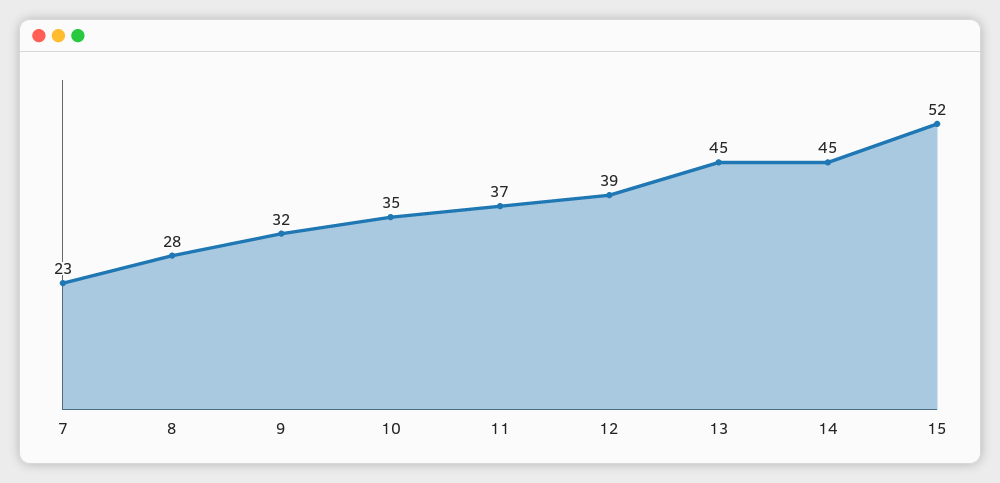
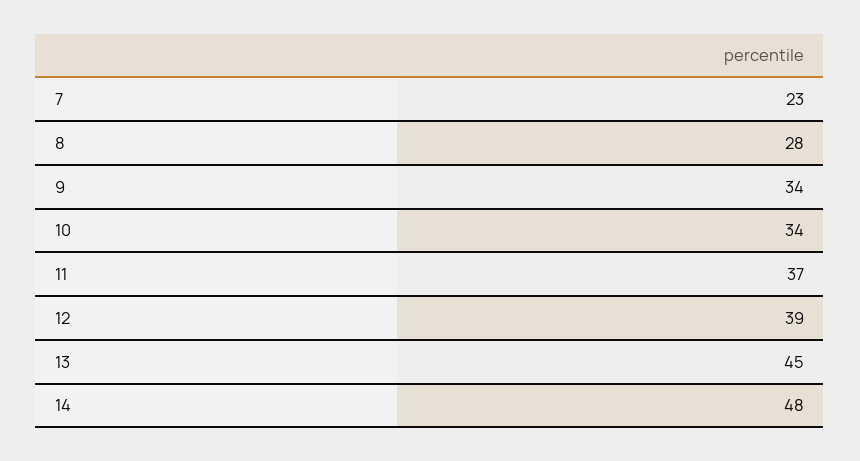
9: 32 -> 34
10: 35 -> 34
14: 45 -> 48
15: 52 -> none

